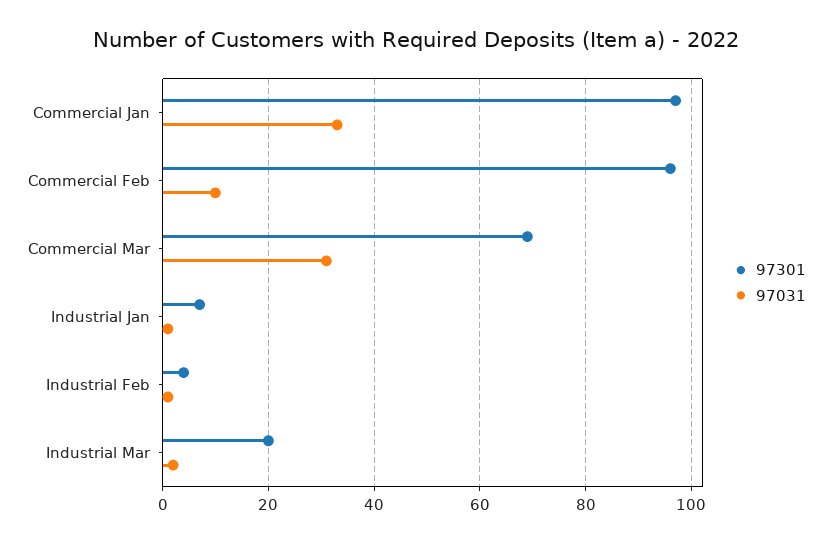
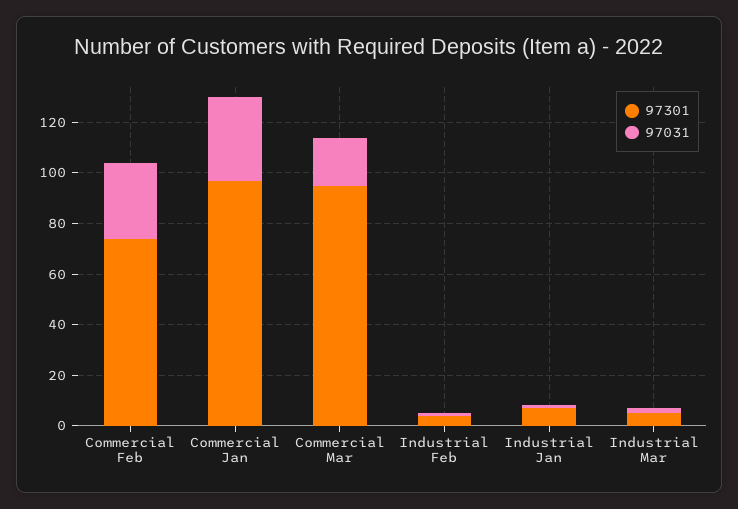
97301, Commercial Feb: 95 -> 75
97031, Commercial Feb: 10 -> 30
97301, Commercial Mar: 70 -> 95
97031, Commercial Mar: 30 -> 20
97301, Industrial Mar: 20 -> 5

